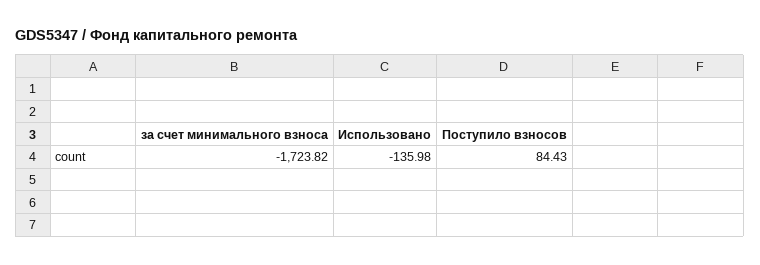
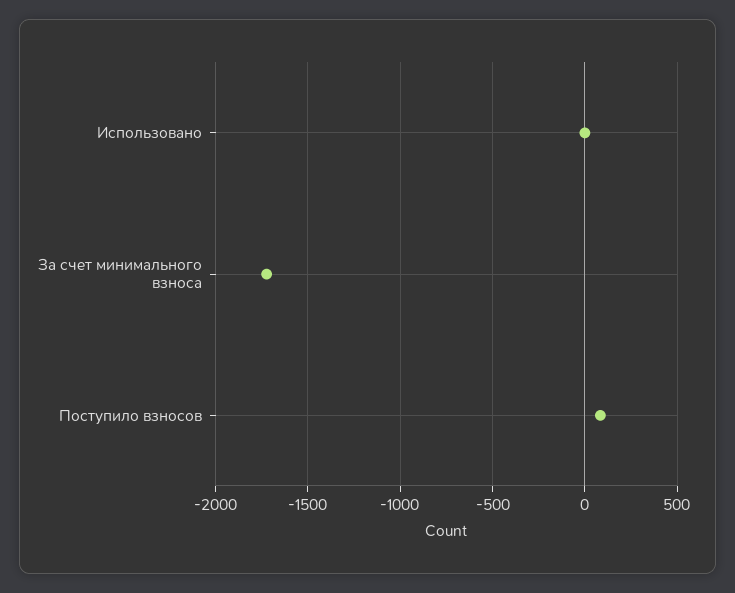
Использовано: -135.98 -> 0

